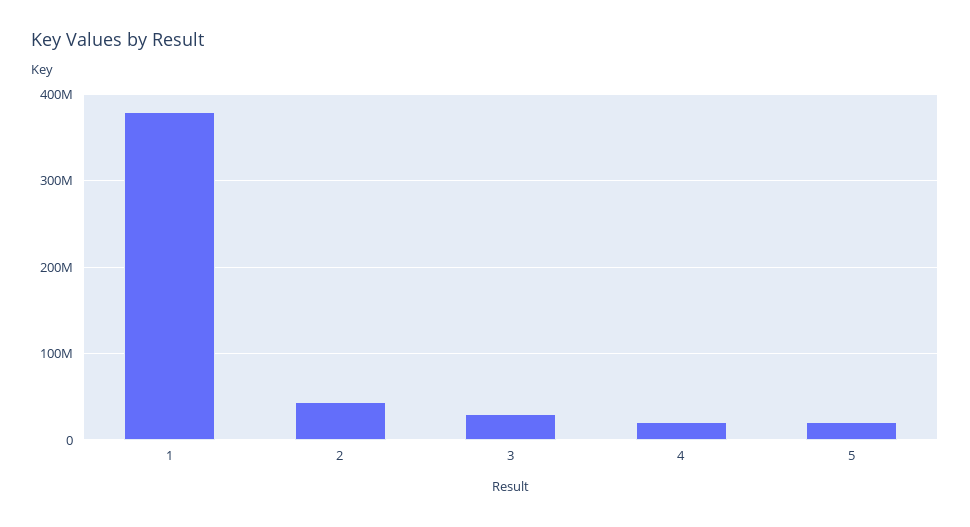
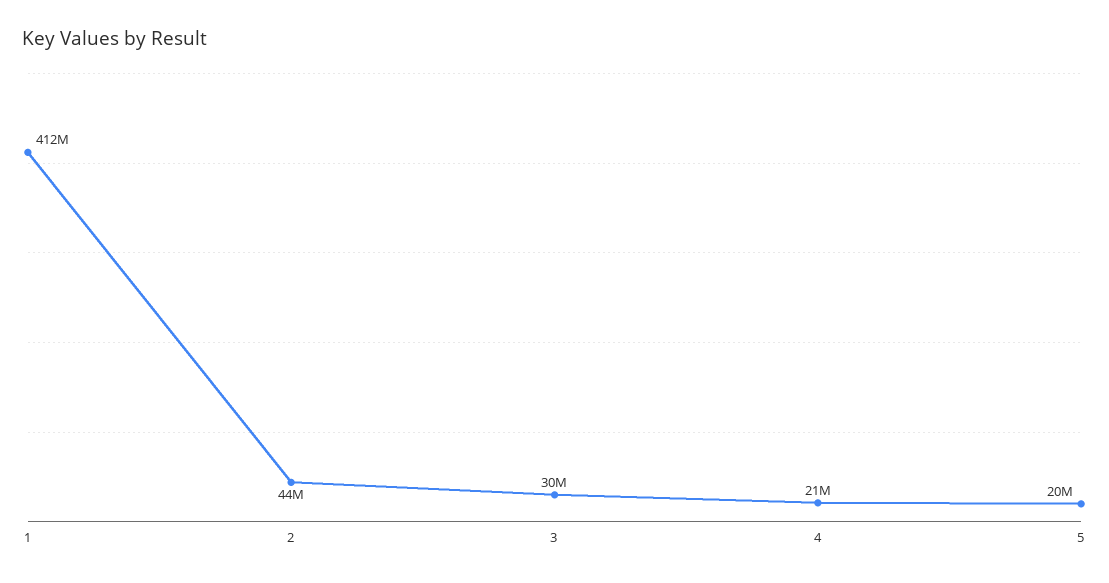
1: 380000000 -> 412000000

